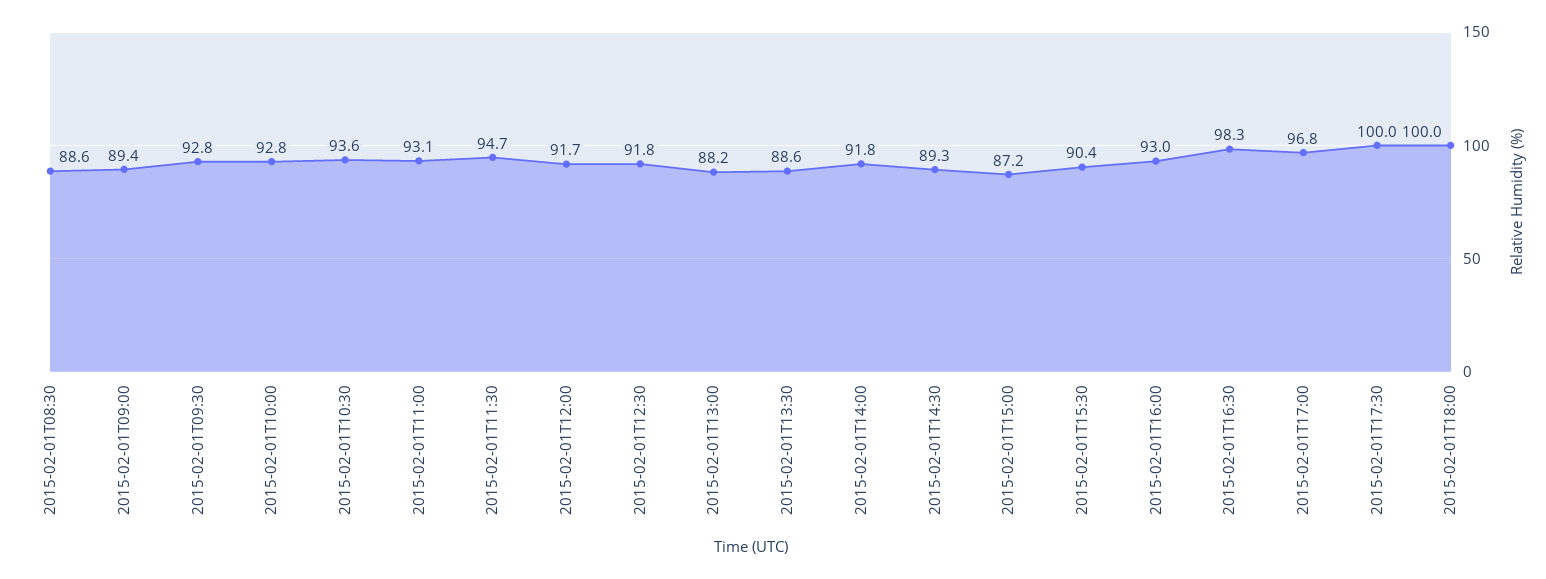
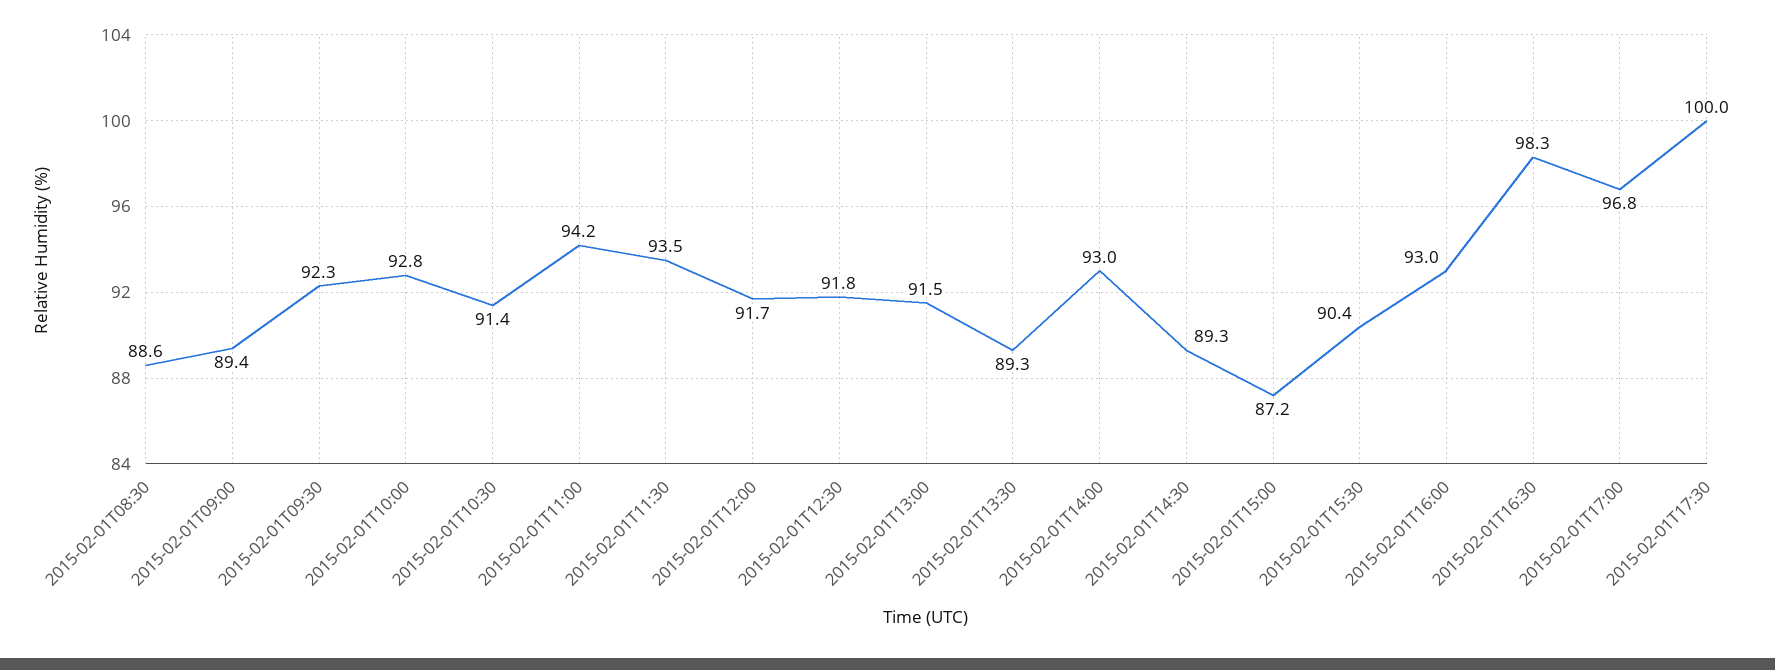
2015-02-01T09:30: 92.8 -> 92.3
2015-02-01T10:30: 93.6 -> 91.4
2015-02-01T11:00: 93.1 -> 94.2
2015-02-01T11:30: 94.7 -> 93.5
2015-02-01T13:00: 88.2 -> 91.5
2015-02-01T13:30: 88.6 -> 89.3
2015-02-01T14:00: 91.8 -> 93
2015-02-01T18:00: 100 -> none

